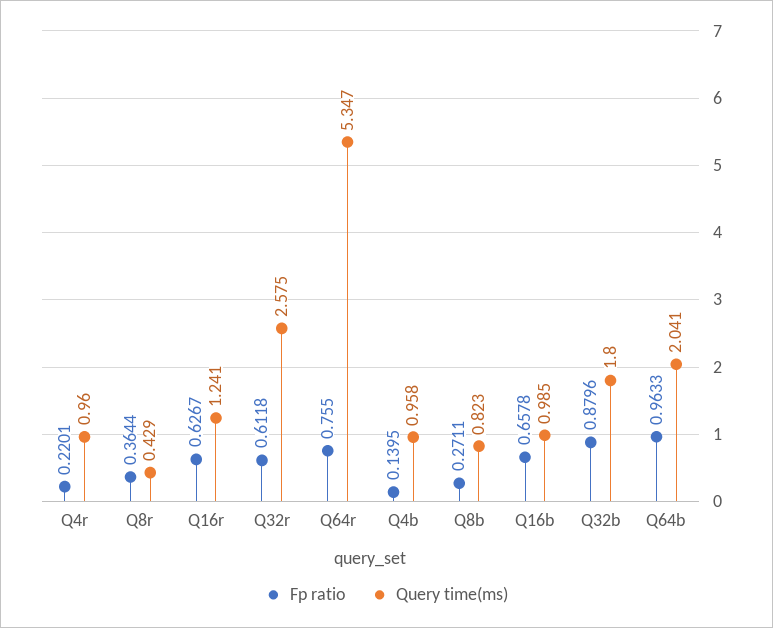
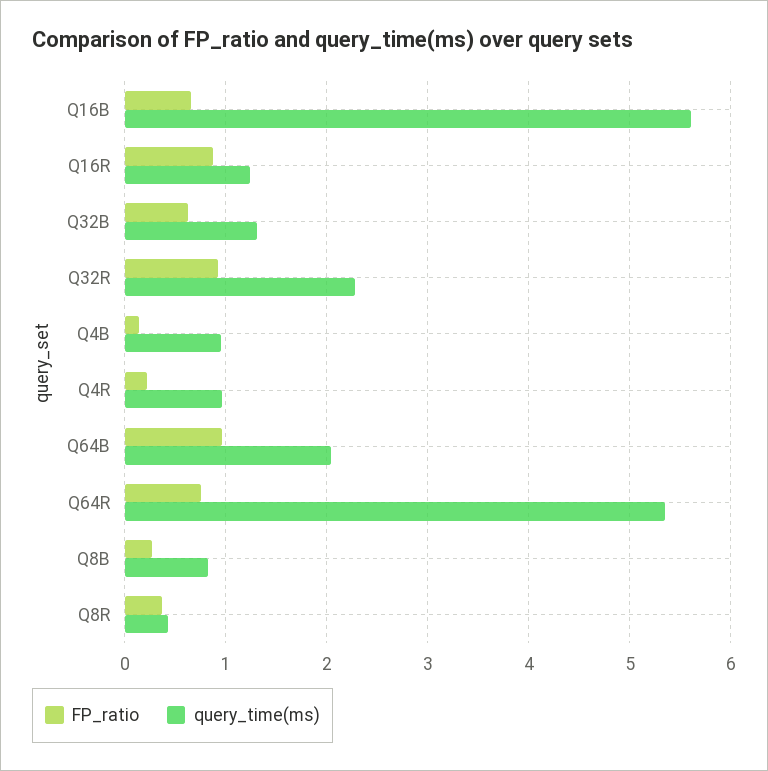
Fp ratio, Q16r: 0.6267 -> 0.9
Fp ratio, Q32r: 0.6118 -> 0.9
Query time(ms), Q32r: 2.575 -> 2.3
Query time(ms), Q16b: 0.985 -> 5.6
Fp ratio, Q32b: 0.8796 -> 0.6
Query time(ms), Q32b: 1.8 -> 1.3

